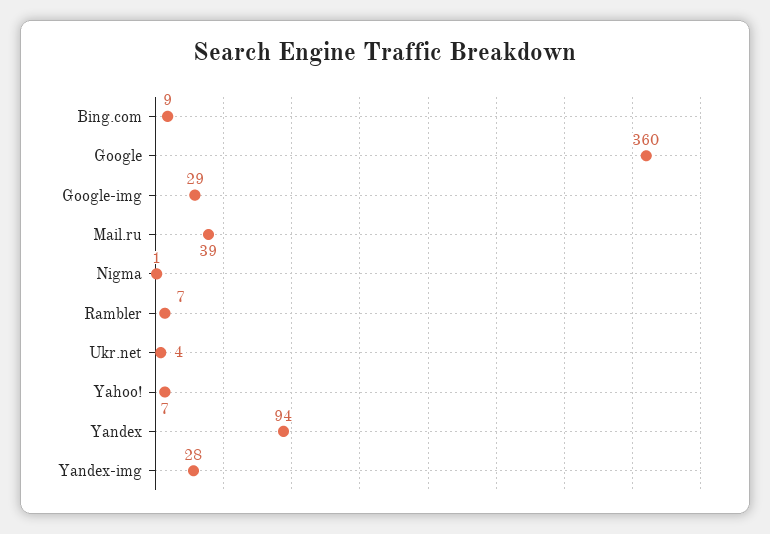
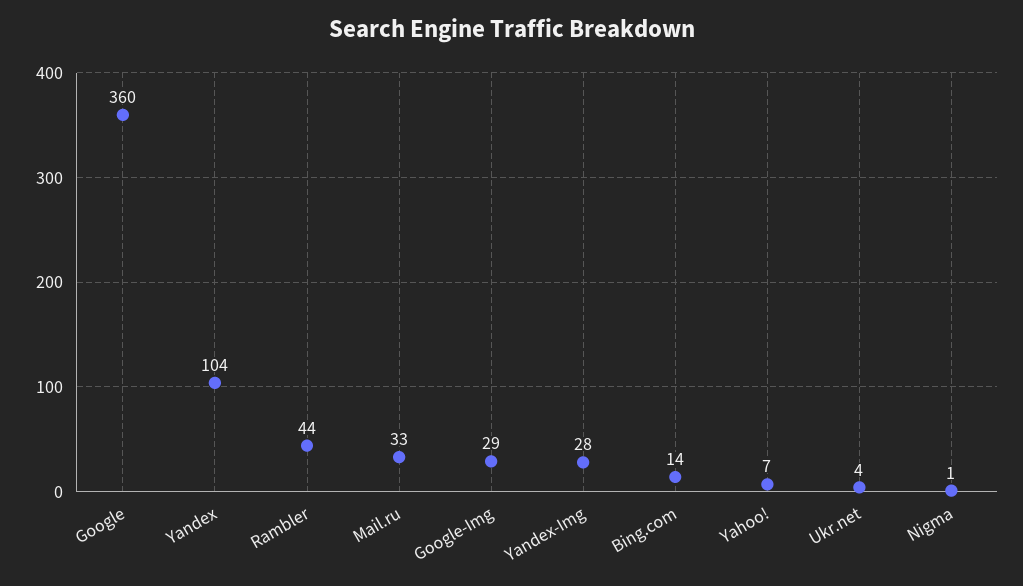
Bing.com: 9 -> 14
Mail.ru: 39 -> 33
Rambler: 7 -> 44
Yandex: 94 -> 104

